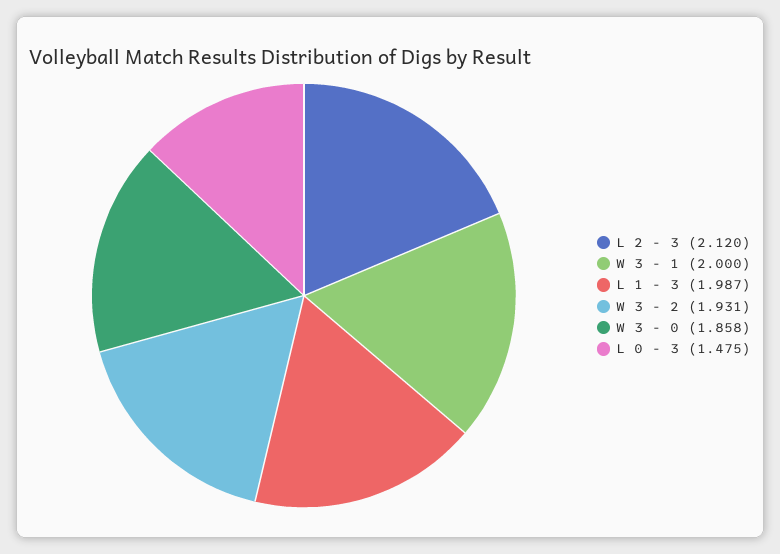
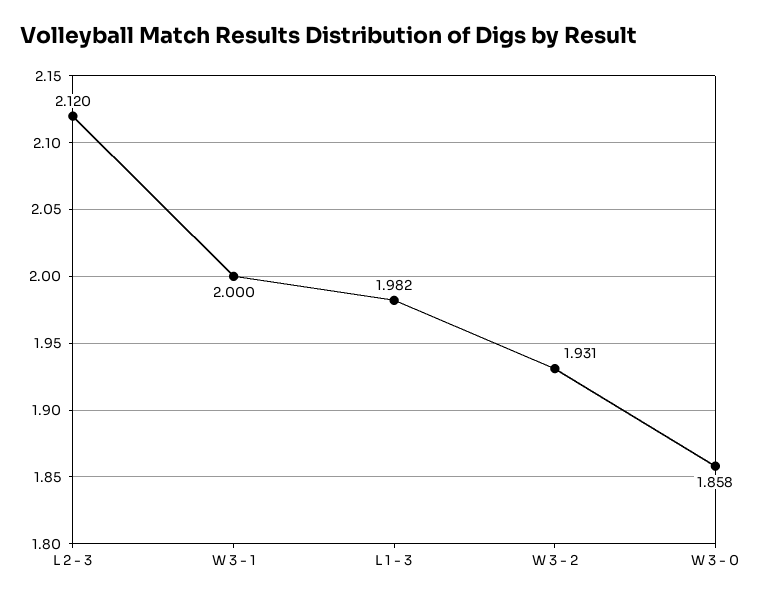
L 1 - 3: 1.987 -> 1.982
L 0 - 3: 1.475 -> none

